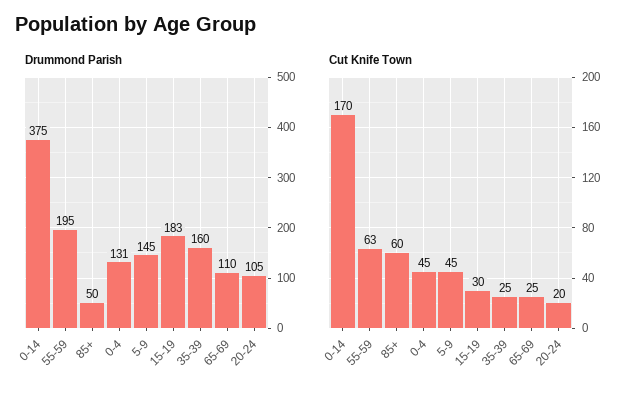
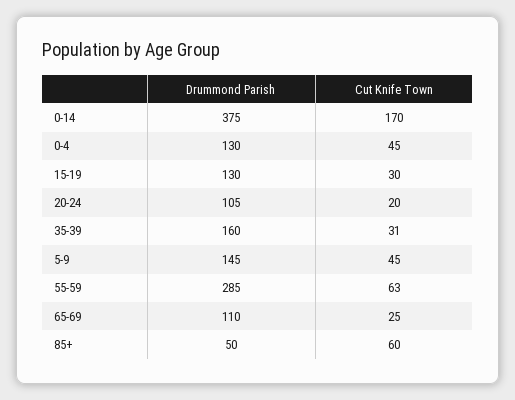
Drummond Parish, 55-59: 195 -> 285
Drummond Parish, 0-4: 131 -> 130
Drummond Parish, 15-19: 183 -> 130
Cut Knife Town, 35-39: 25 -> 31

